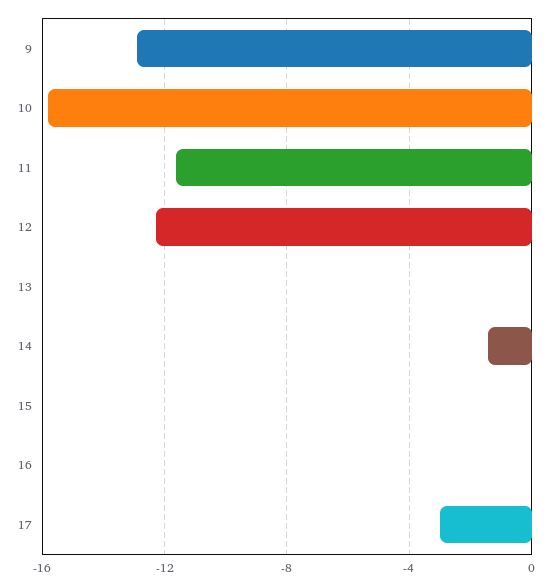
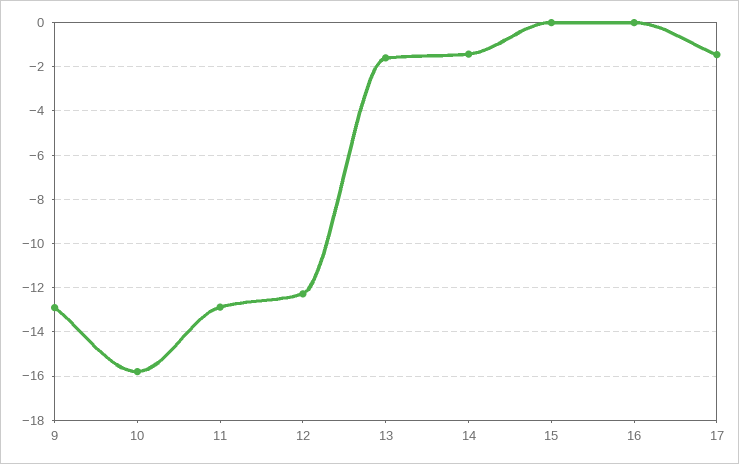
11: -11.5 -> -13
13: 0 -> -1.5
17: -3 -> -1.5

